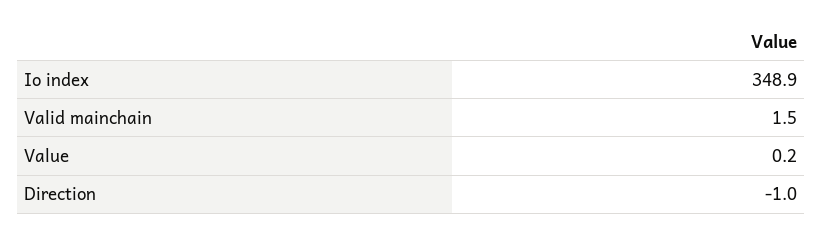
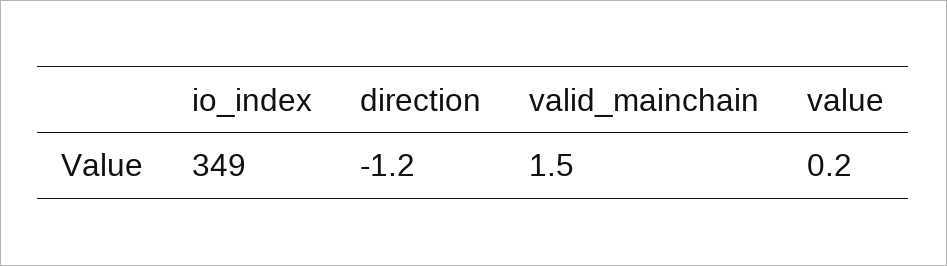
Io index: 348.9 -> 349
Direction: -1 -> -1.2

